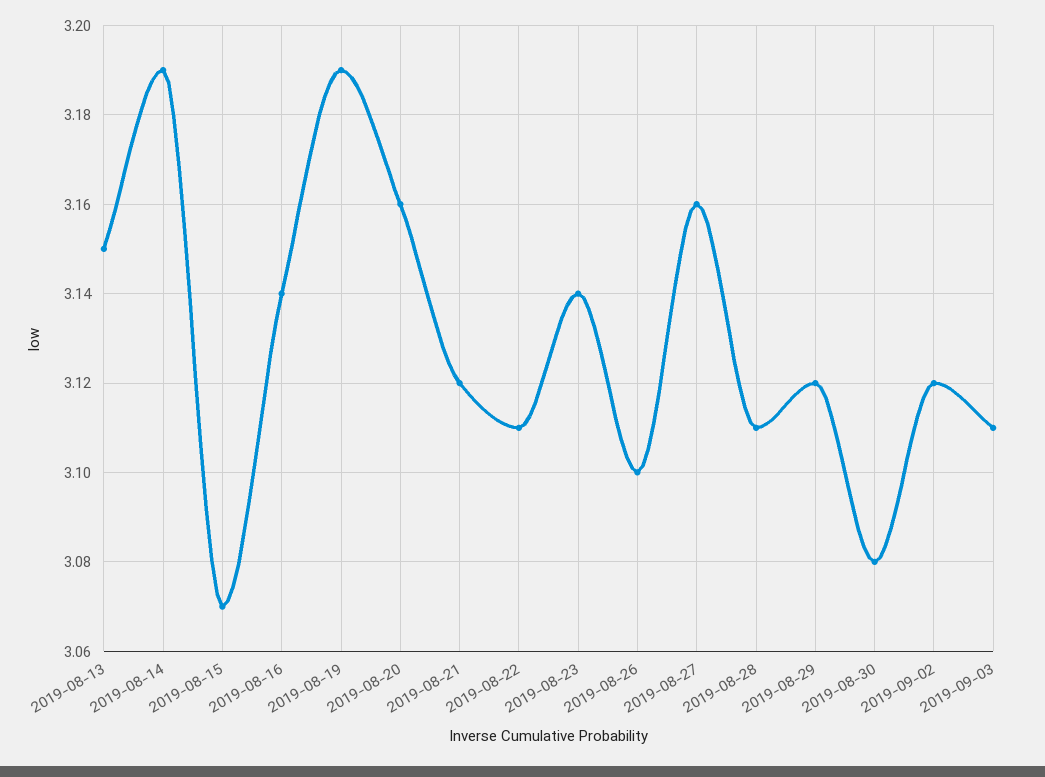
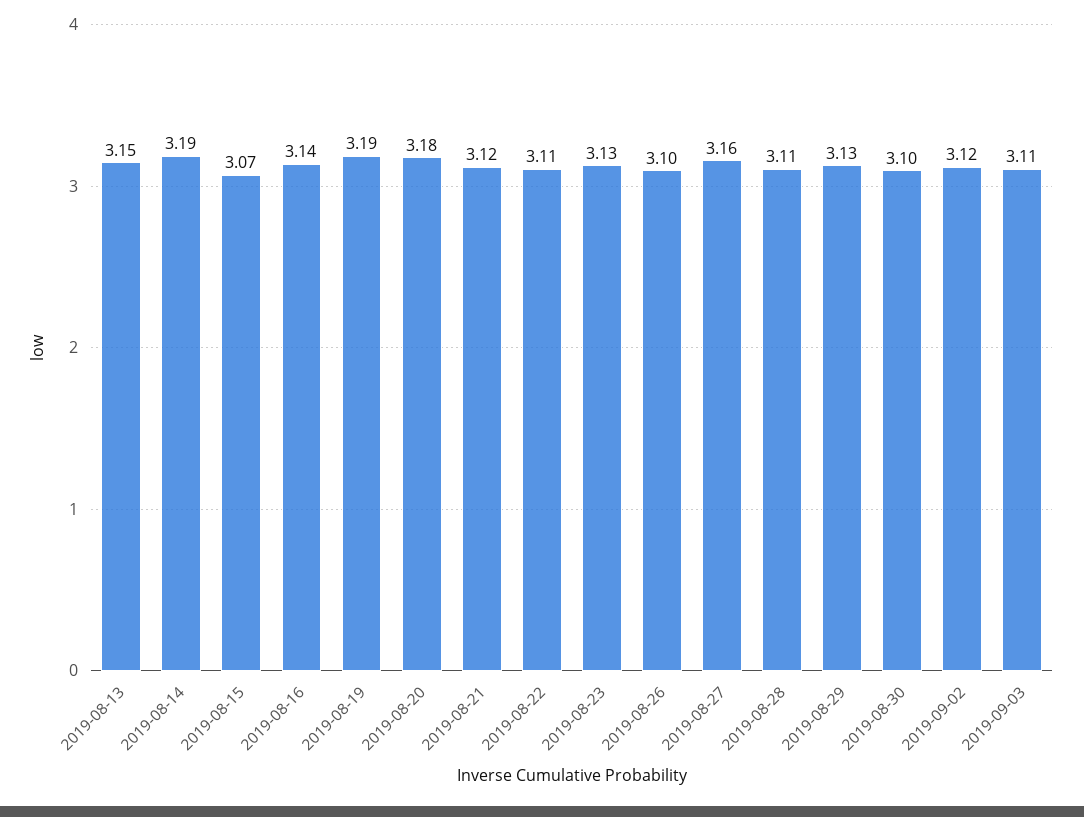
2019-08-20: 3.16 -> 3.18
2019-08-23: 3.14 -> 3.13
2019-08-29: 3.12 -> 3.13
2019-08-30: 3.08 -> 3.1

